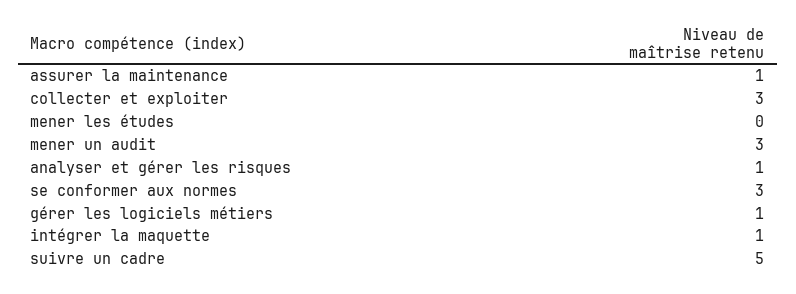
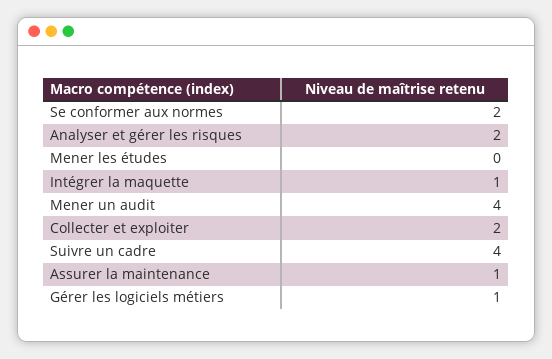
collecter et exploiter: 3 -> 2
mener un audit: 3 -> 4
analyser et gérer les risques: 1 -> 2
se conformer aux normes: 3 -> 2
suivre un cadre: 5 -> 4

